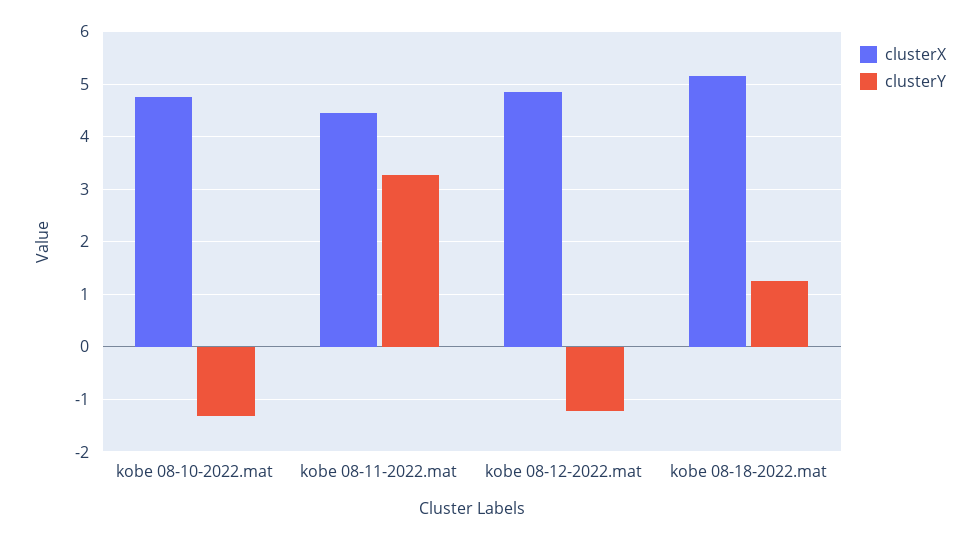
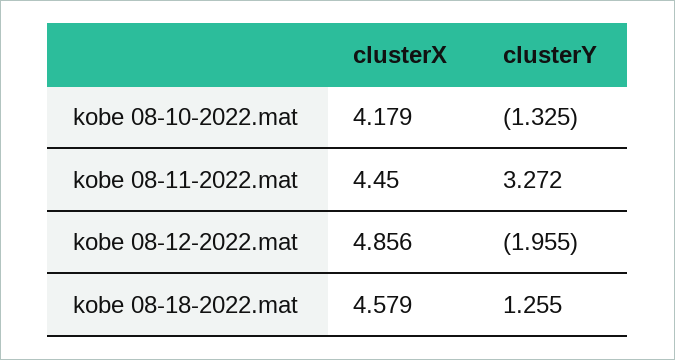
clusterX, kobe 08-10-2022.mat: 4.8 -> 4.179
clusterY, kobe 08-12-2022.mat: -1.2 -> -1.955
clusterX, kobe 08-18-2022.mat: 5.2 -> 4.579

